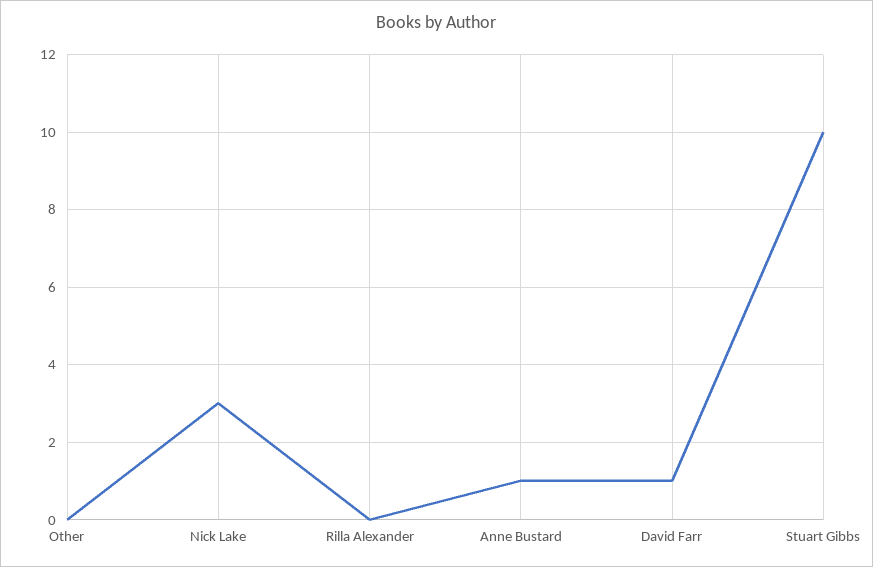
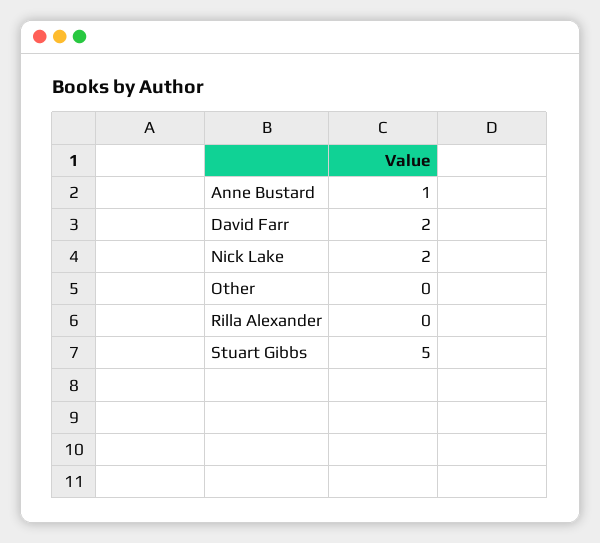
Nick Lake: 3 -> 2
David Farr: 1 -> 2
Stuart Gibbs: 10 -> 5

